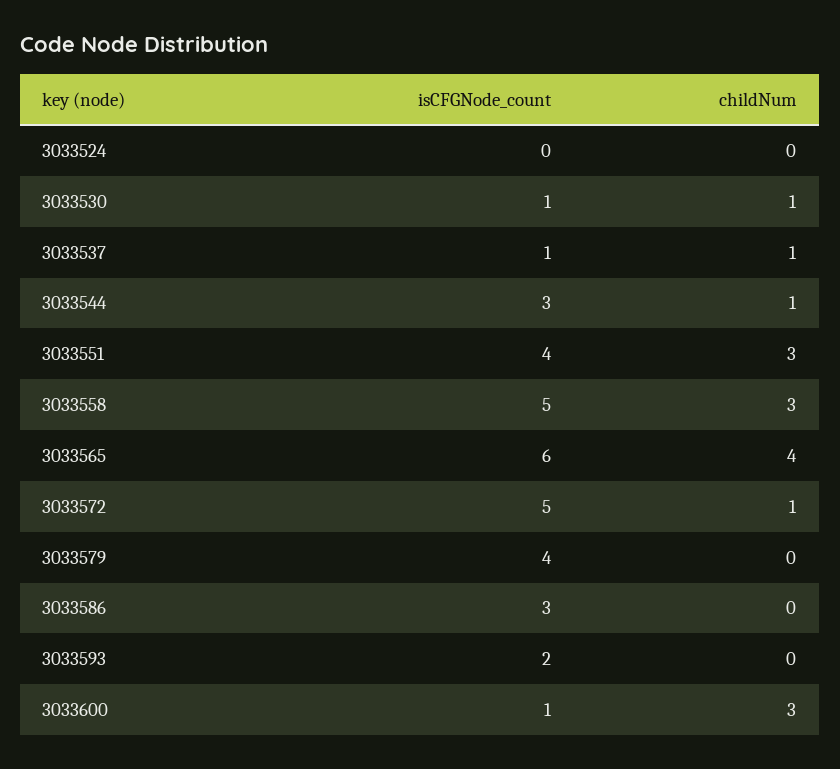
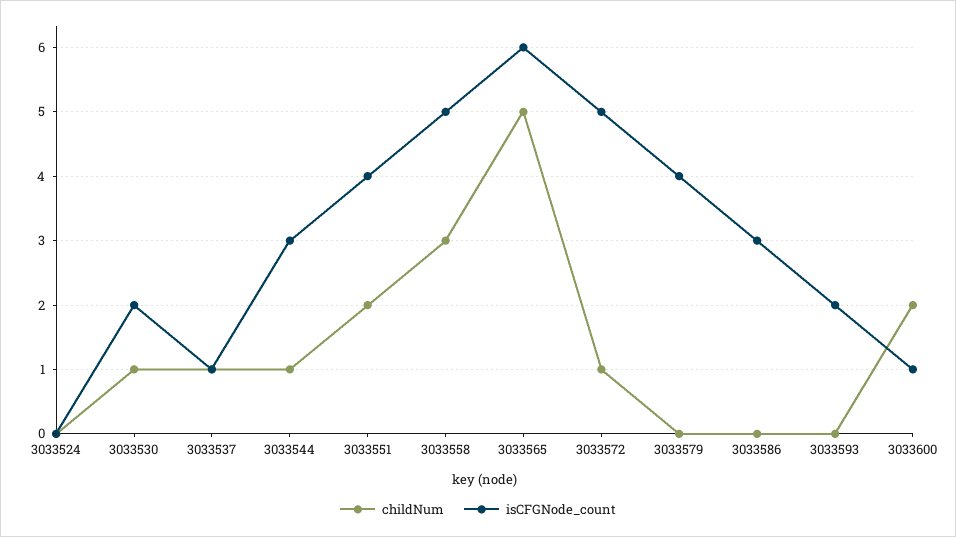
isCFGNode_count, 3033530: 1 -> 2
childNum, 3033551: 3 -> 2
childNum, 3033565: 4 -> 5
childNum, 3033600: 3 -> 2

